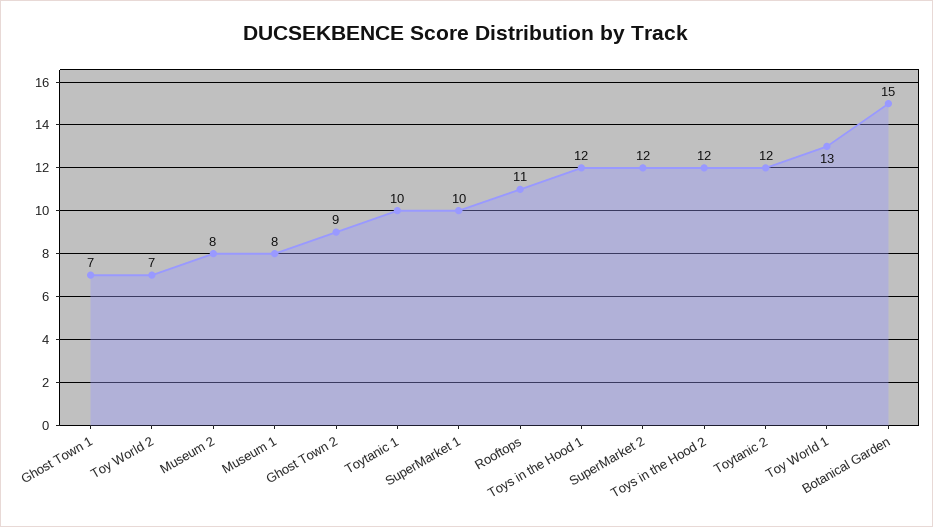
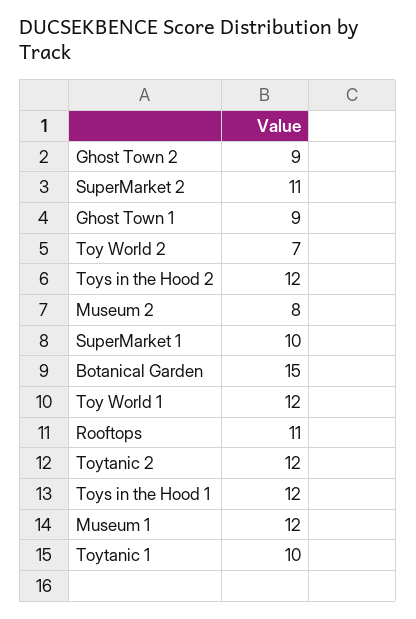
Ghost Town 1: 7 -> 9
Museum 1: 8 -> 12
SuperMarket 2: 12 -> 11
Toy World 1: 13 -> 12

